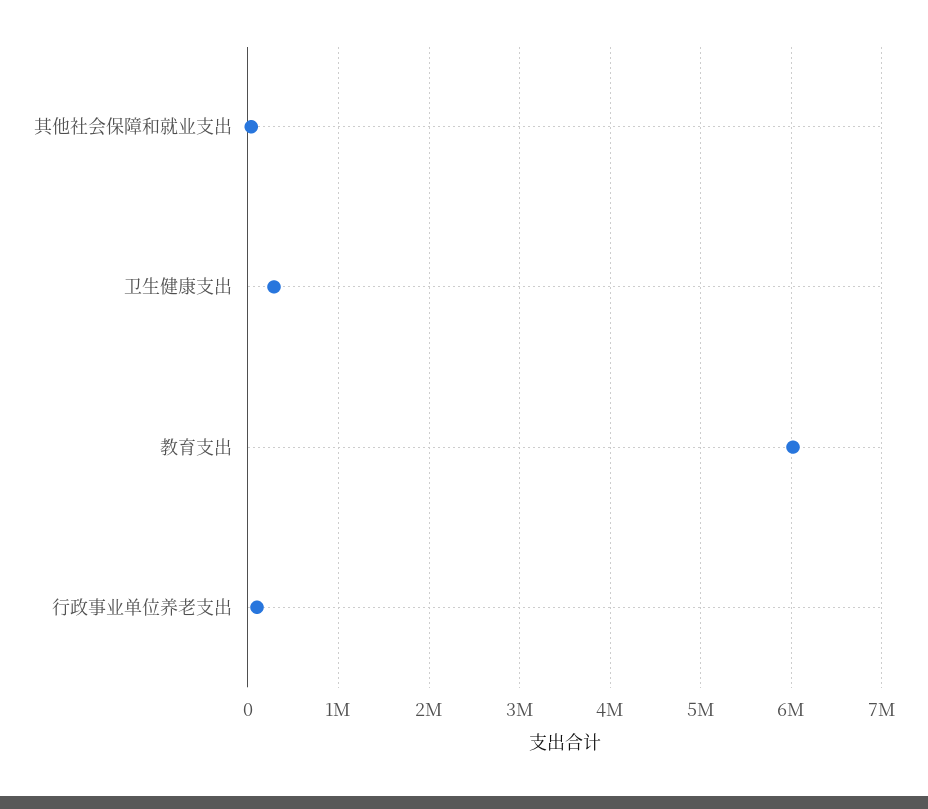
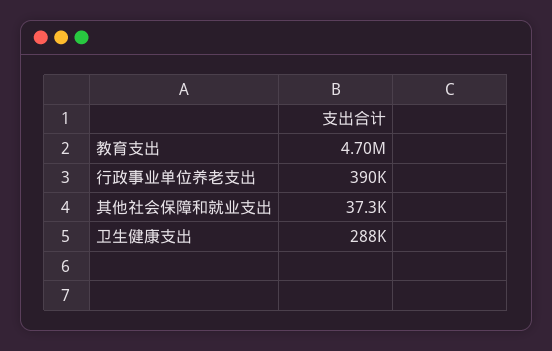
教育支出: 6000000 -> 4700000
行政事业单位养老支出: 100000 -> 390000

